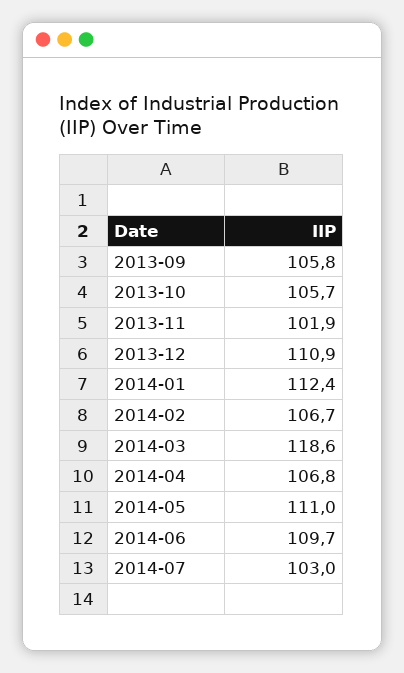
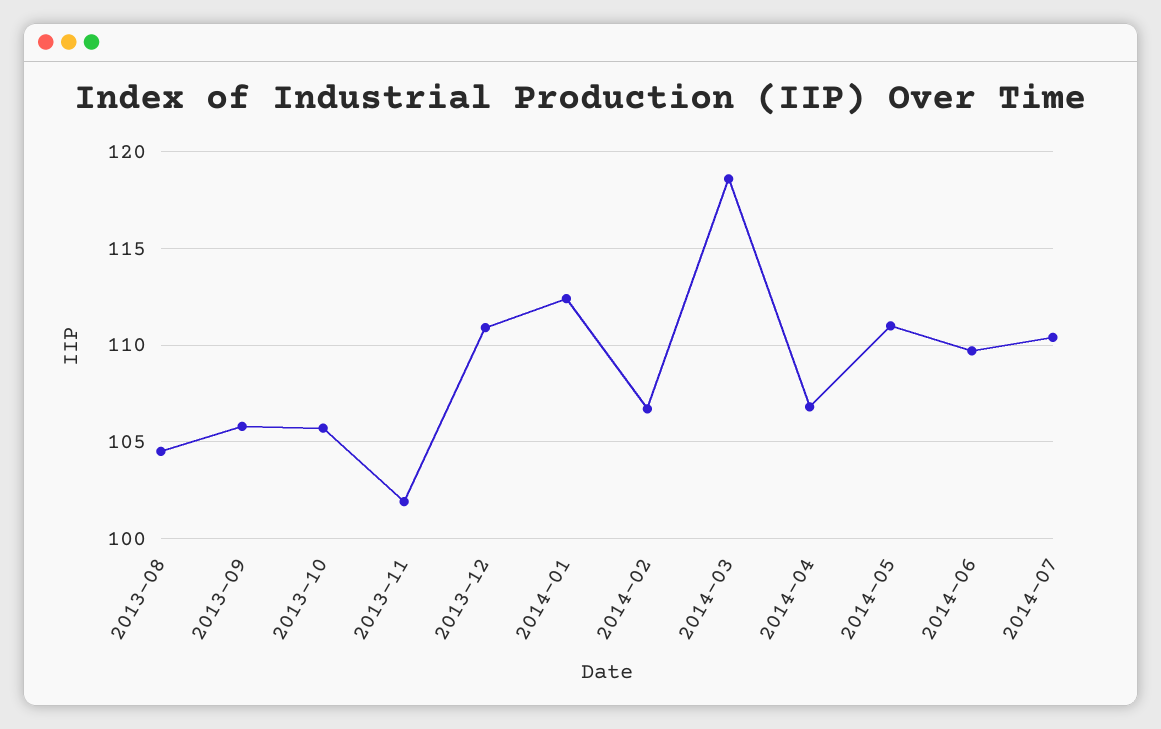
2014-07: 103 -> 110.5
2013-08: none -> 104.5

